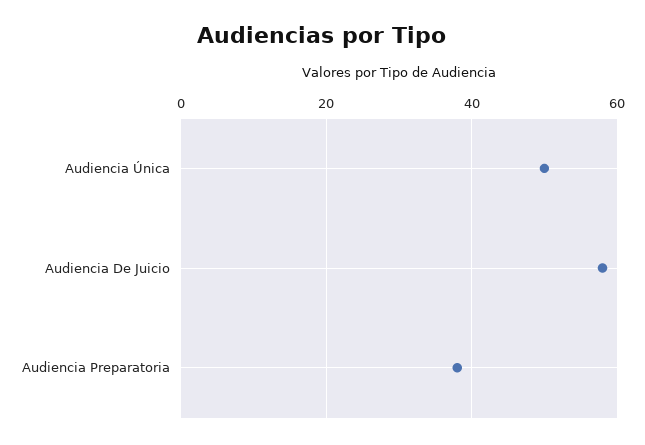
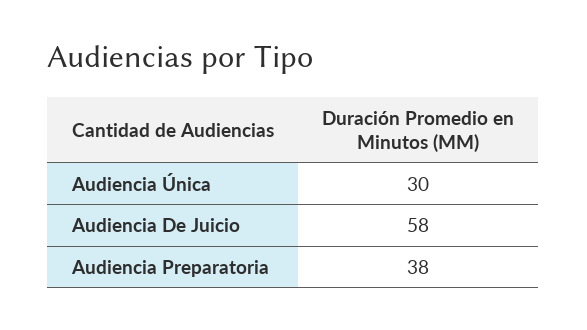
Audiencia Única: 50 -> 30

